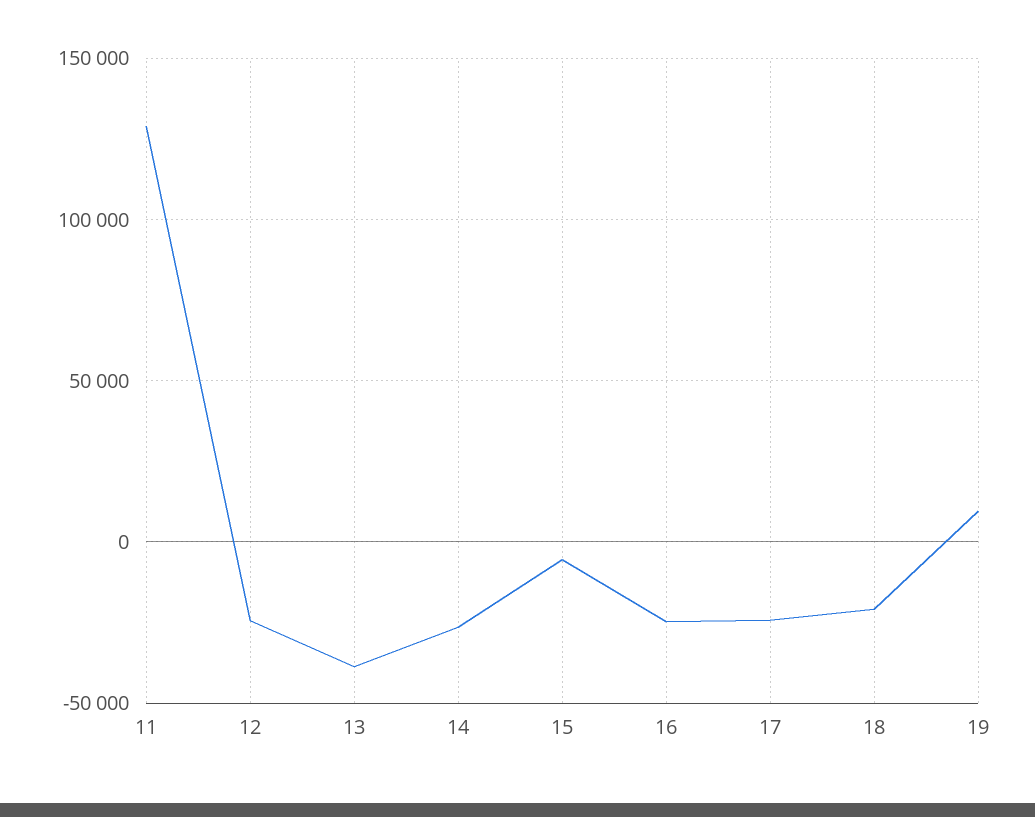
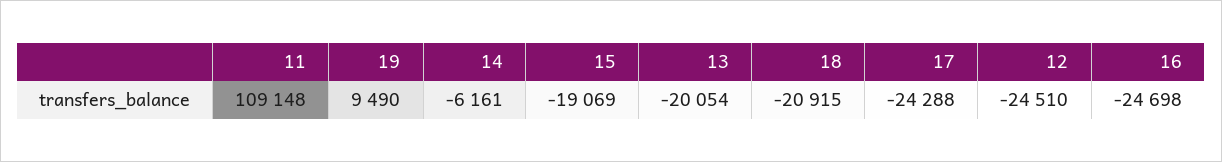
11: 130000 -> 109148
13: -40000 -> -20054
14: -25000 -> -6161
15: -5000 -> -19069

